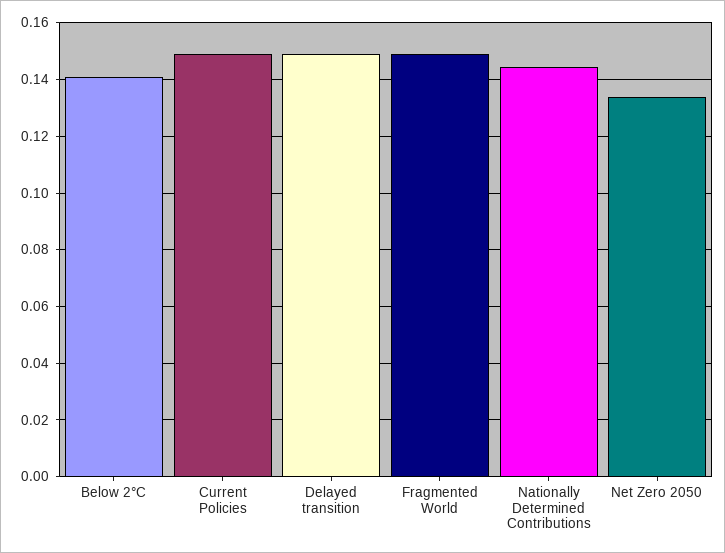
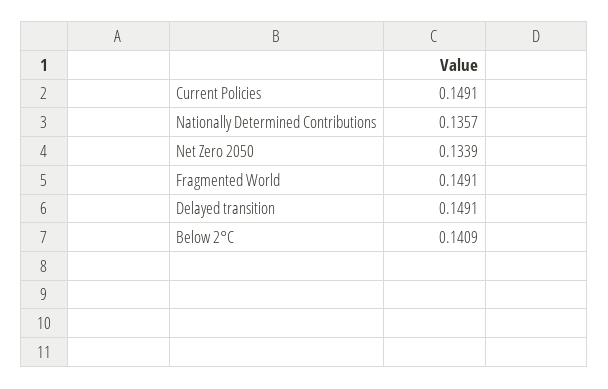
Nationally Determined Contributions: 0.145 -> 0.1357

